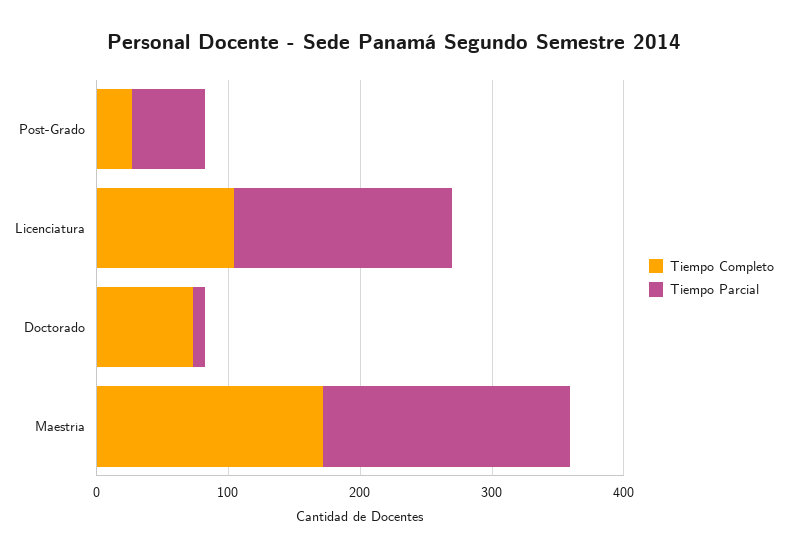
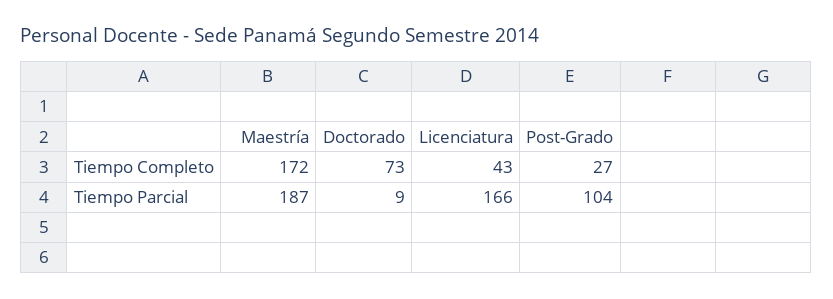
Tiempo Parcial, Post-Grado: 60 -> 104
Tiempo Completo, Licenciatura: 100 -> 43

